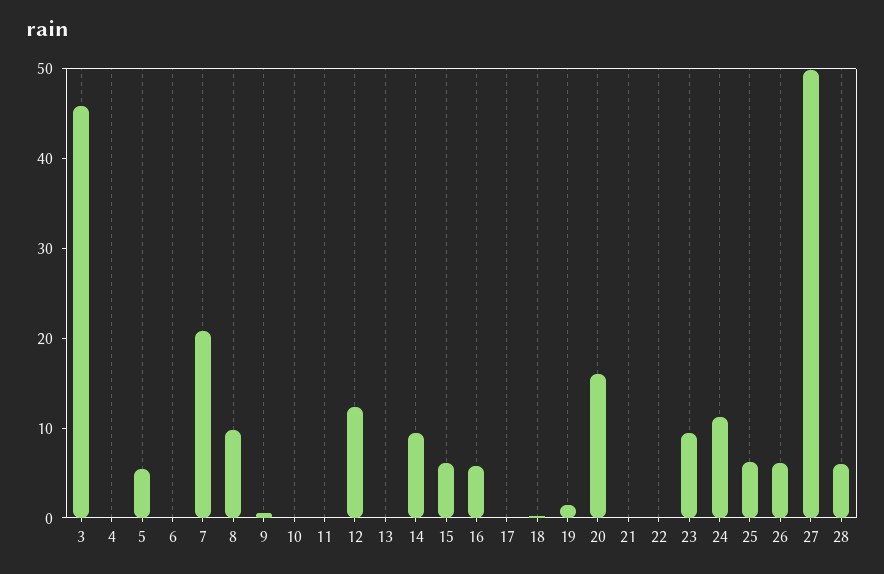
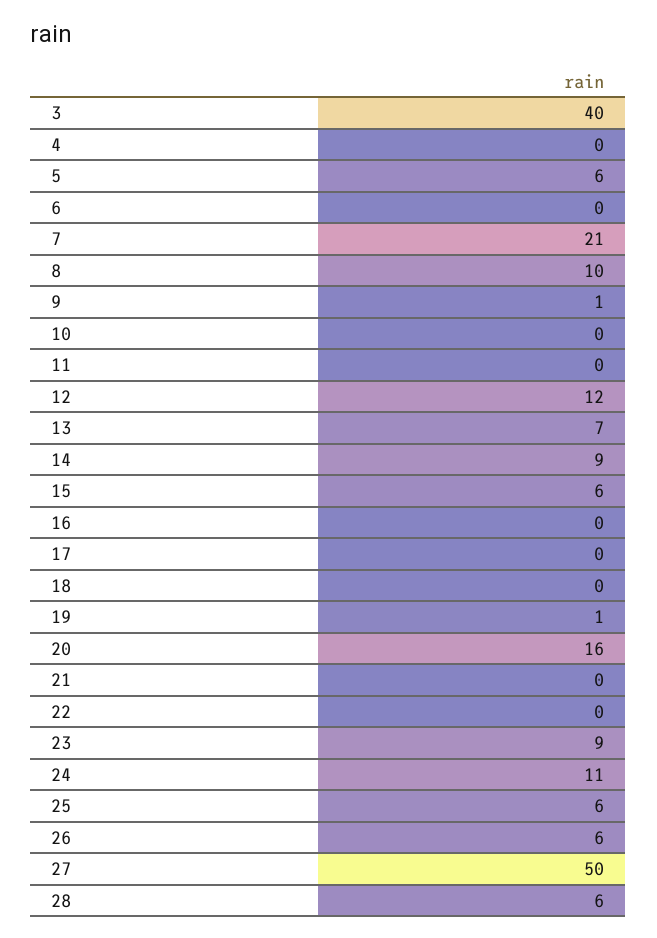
3: 46 -> 40
13: 0 -> 7
16: 6 -> 0

